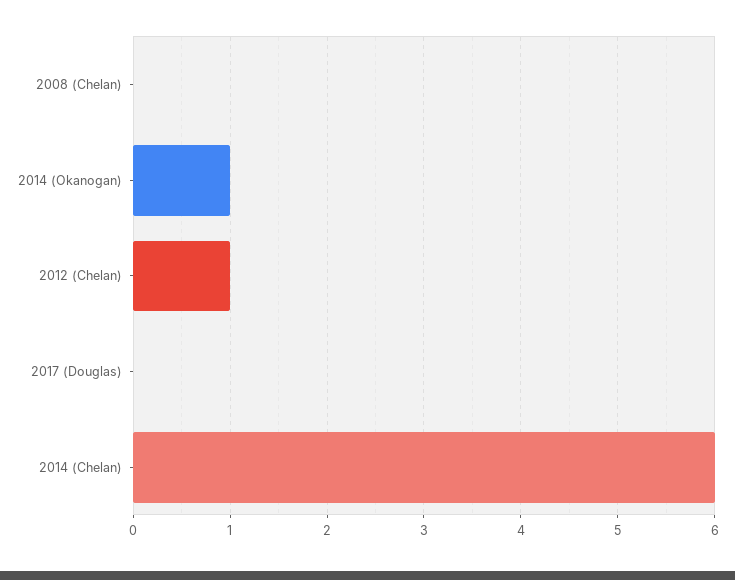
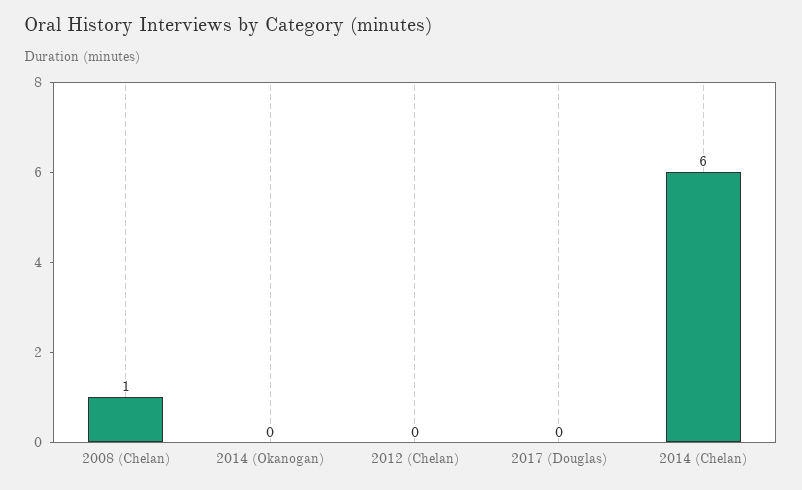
2008 (Chelan): 0 -> 1
2014 (Okanogan): 1 -> 0
2012 (Chelan): 1 -> 0

